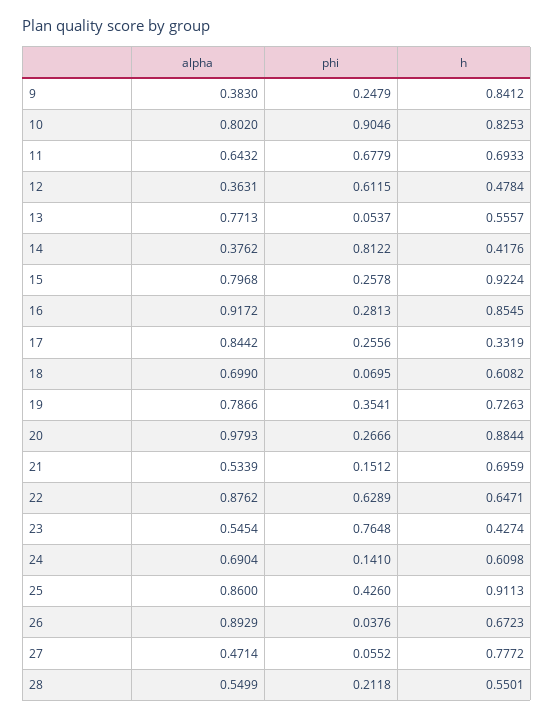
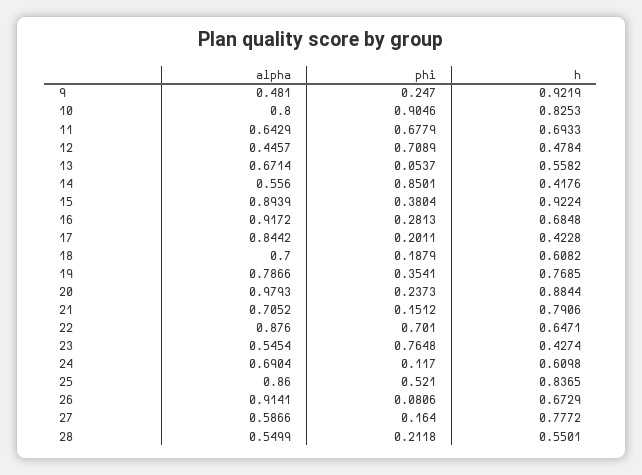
alpha, 9: 0.383 -> 0.481
phi, 9: 0.2479 -> 0.247
h, 9: 0.8412 -> 0.9219
alpha, 10: 0.802 -> 0.8
alpha, 11: 0.6432 -> 0.6429
alpha, 12: 0.3631 -> 0.4457
phi, 12: 0.6115 -> 0.7089
alpha, 13: 0.7713 -> 0.6714
h, 13: 0.5557 -> 0.5582
alpha, 14: 0.3762 -> 0.556
phi, 14: 0.8122 -> 0.8501
alpha, 15: 0.7968 -> 0.8939
phi, 15: 0.2578 -> 0.3804
h, 16: 0.8545 -> 0.6848
phi, 17: 0.2556 -> 0.2011
h, 17: 0.3319 -> 0.4228
alpha, 18: 0.699 -> 0.7
phi, 18: 0.0695 -> 0.1879
h, 19: 0.7263 -> 0.7685
phi, 20: 0.2666 -> 0.2373
alpha, 21: 0.5339 -> 0.7052
h, 21: 0.6959 -> 0.7906
alpha, 22: 0.8762 -> 0.876
phi, 22: 0.6289 -> 0.701
phi, 24: 0.141 -> 0.117
phi, 25: 0.426 -> 0.521
h, 25: 0.9113 -> 0.8365
alpha, 26: 0.8929 -> 0.9141
phi, 26: 0.0376 -> 0.0806
h, 26: 0.6723 -> 0.6729
alpha, 27: 0.4714 -> 0.5866
phi, 27: 0.0552 -> 0.164

